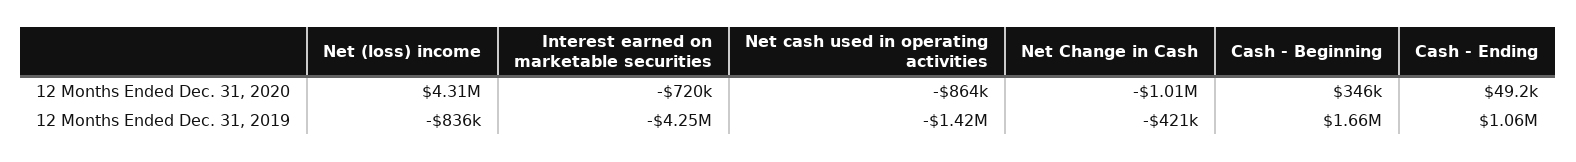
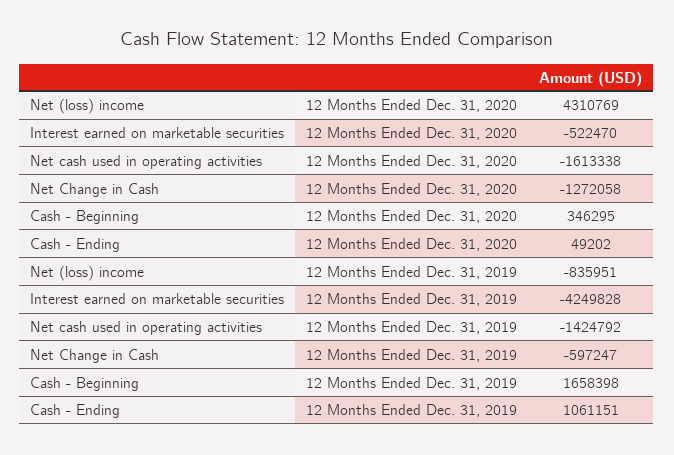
Interest earned on marketable securities, 12 Months Ended Dec. 31, 2020: -720000 -> -522470
Net cash used in operating activities, 12 Months Ended Dec. 31, 2020: -864000 -> -1613338
Net Change in Cash, 12 Months Ended Dec. 31, 2020: -1010000 -> -1272058
Net Change in Cash, 12 Months Ended Dec. 31, 2019: -421000 -> -597247

